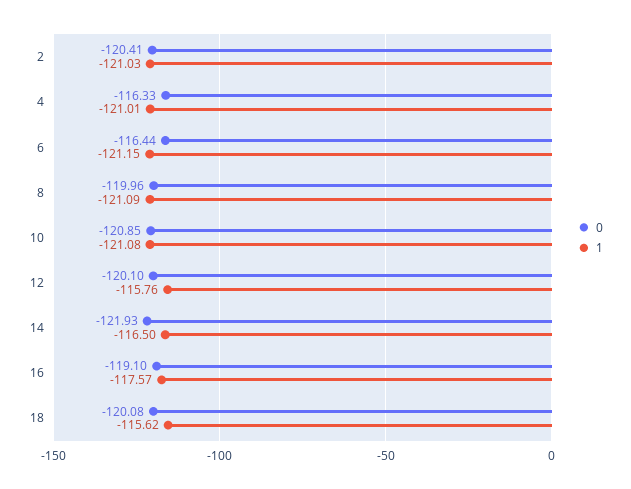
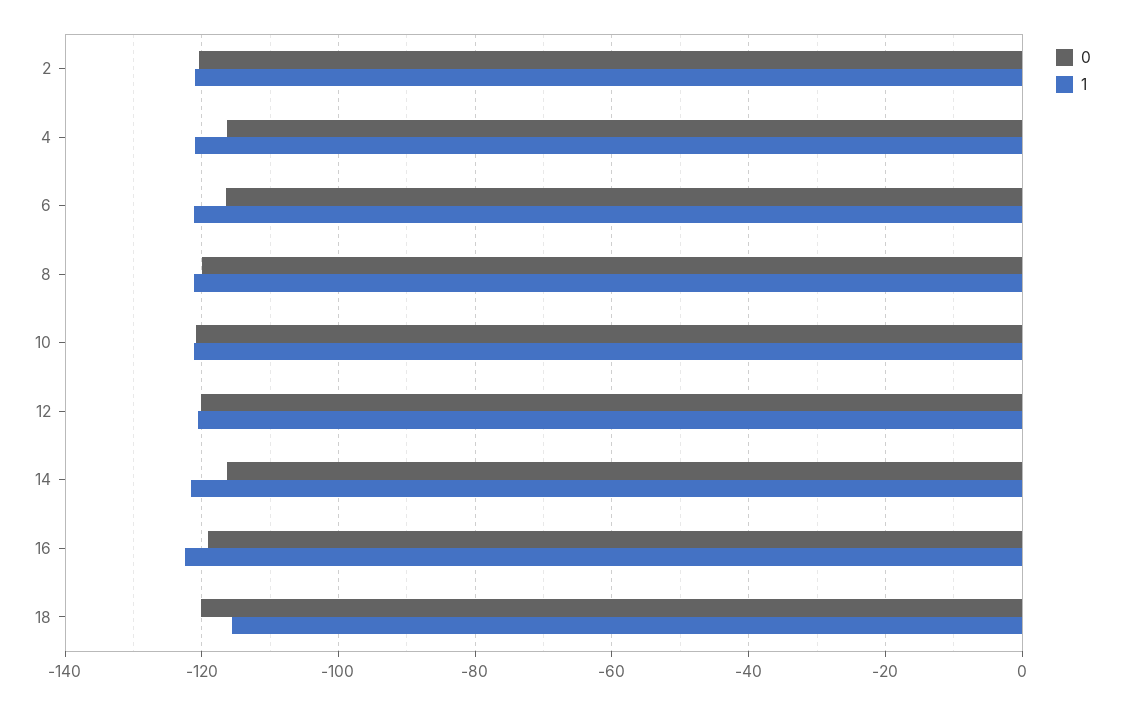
1, 12: -115.76 -> -120
0, 14: -121.93 -> -116
1, 14: -116.5 -> -122
1, 16: -117.57 -> -122

